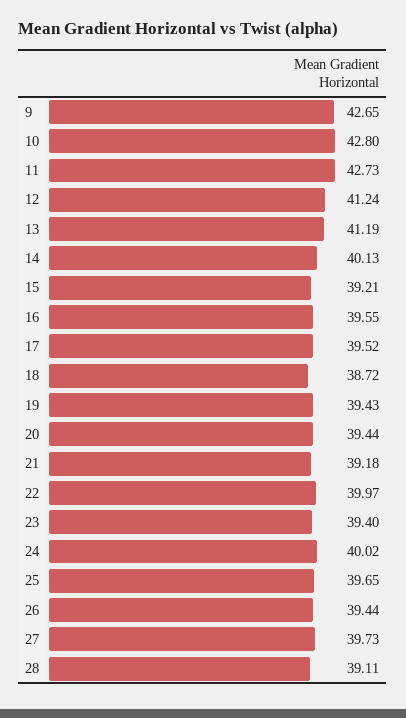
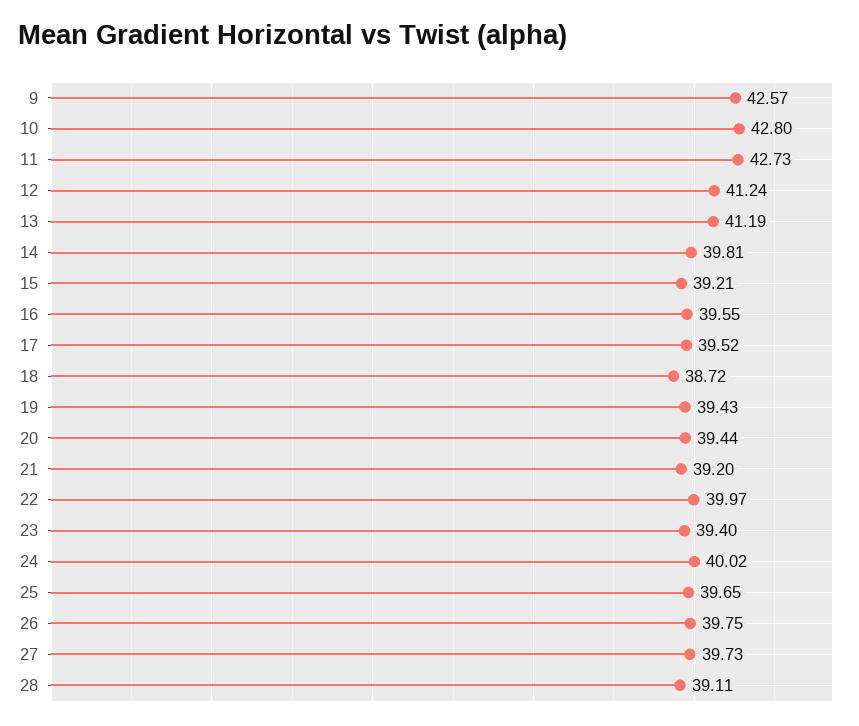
9: 42.65 -> 42.57
14: 40.13 -> 39.81
21: 39.18 -> 39.2
26: 39.44 -> 39.75

